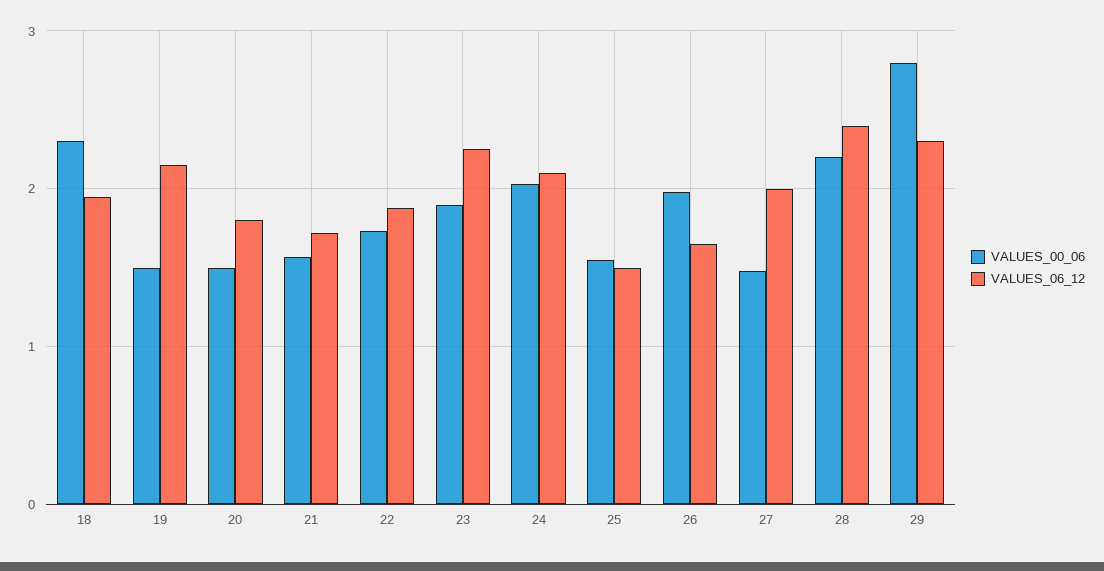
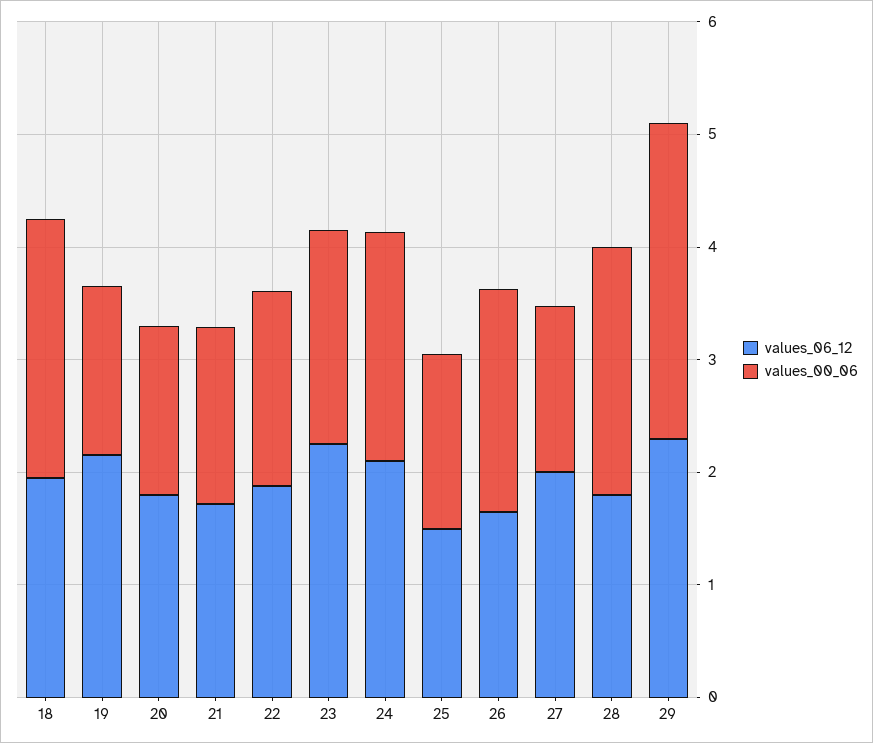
VALUES_06_12, 28: 2.4 -> 1.8

